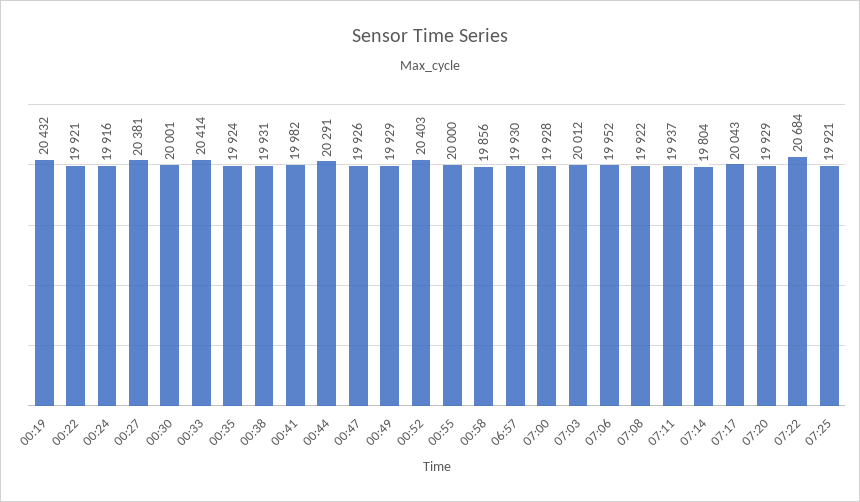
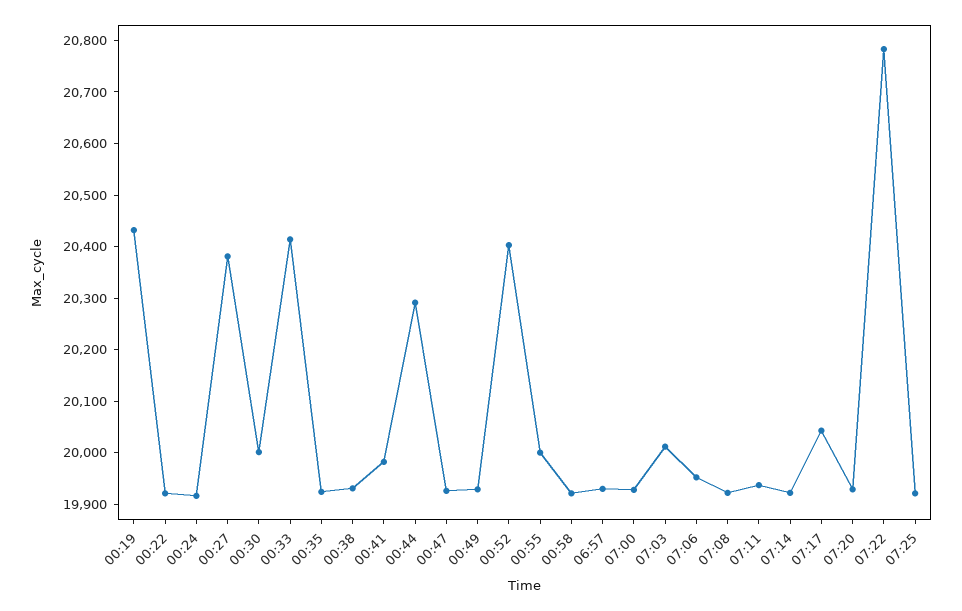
00:58: 19856 -> 19920
07:14: 19804 -> 19920
07:22: 20684 -> 20780

